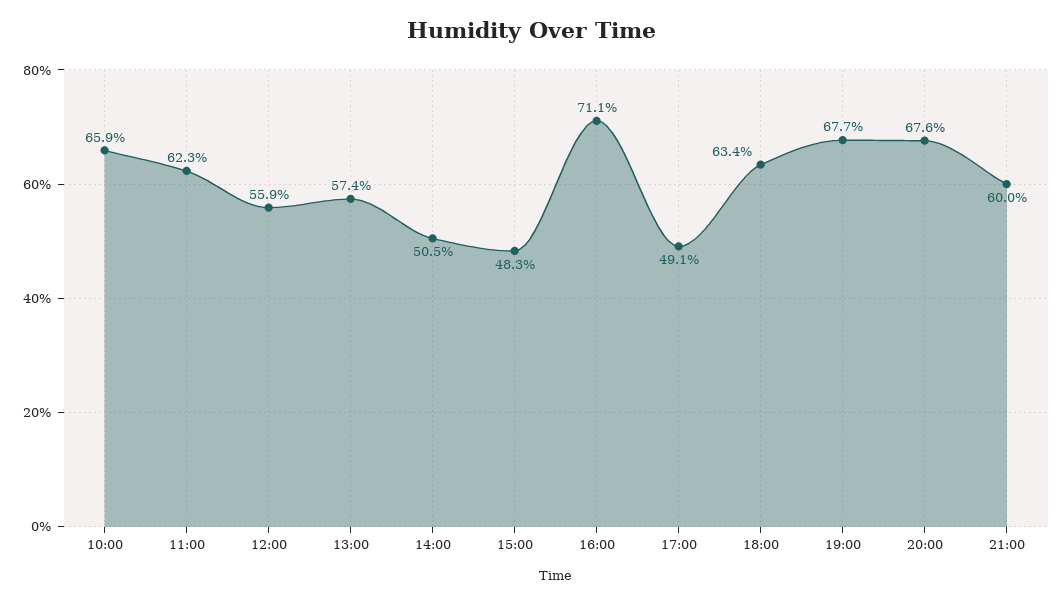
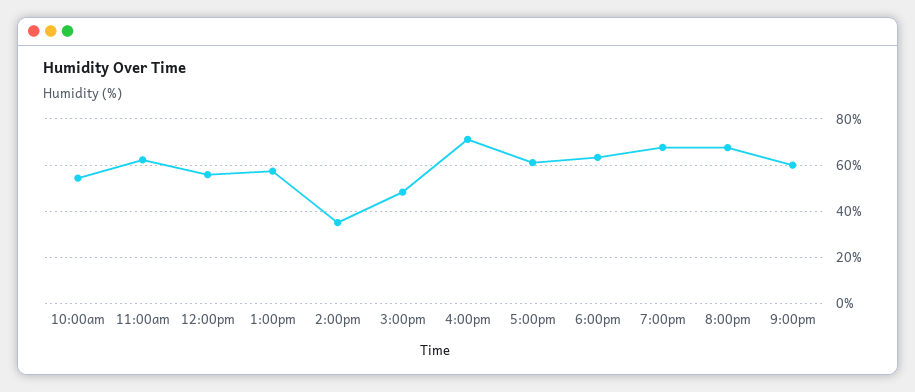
10:00: 65.9 -> 55
14:00: 50.5 -> 35
17:00: 49.1 -> 60

